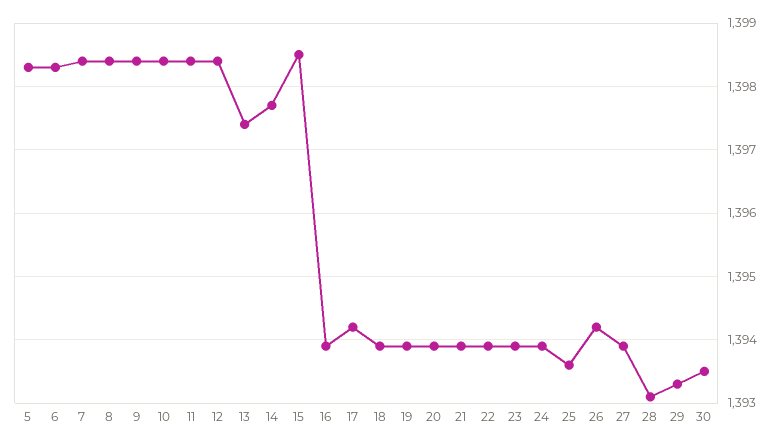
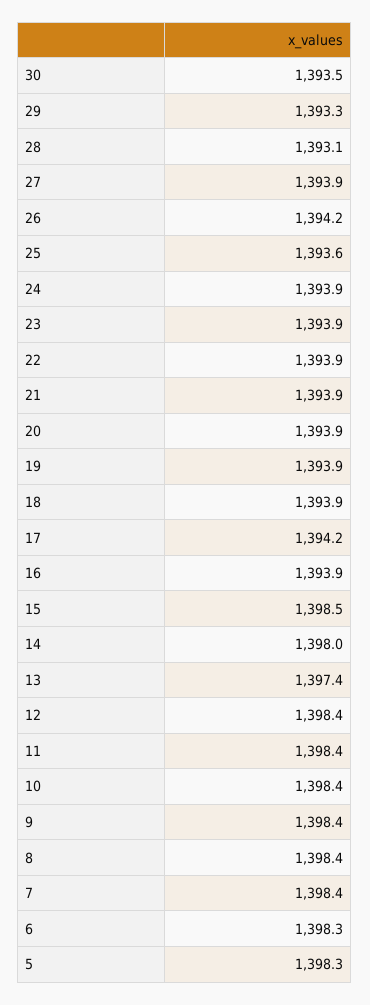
14: 1397.7 -> 1398

